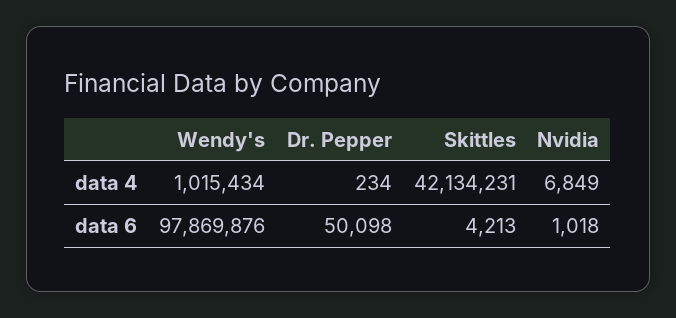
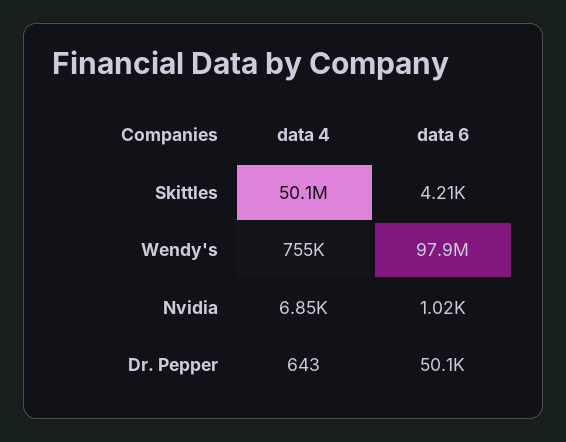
Wendy's, data 4: 1015434 -> 755000
Dr. Pepper, data 4: 234 -> 643
Skittles, data 4: 42134231 -> 50100000

